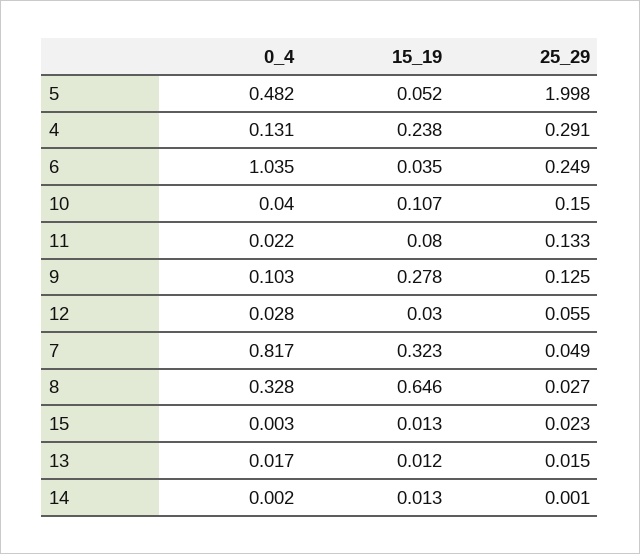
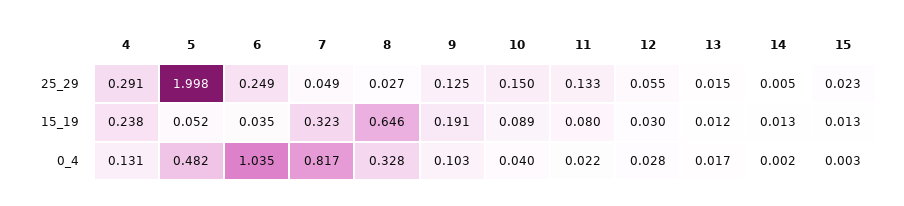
15_19, 10: 0.107 -> 0.089
15_19, 9: 0.278 -> 0.191
25_29, 14: 0.001 -> 0.005

